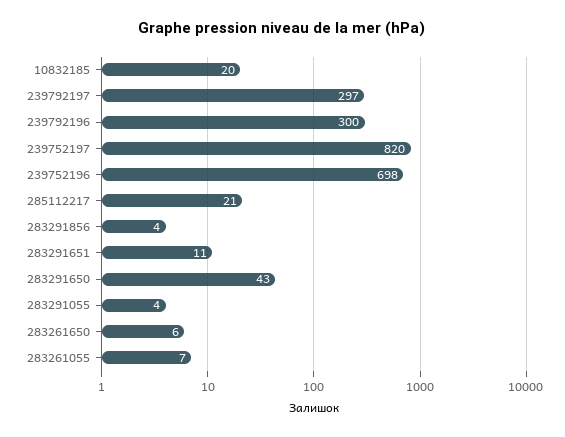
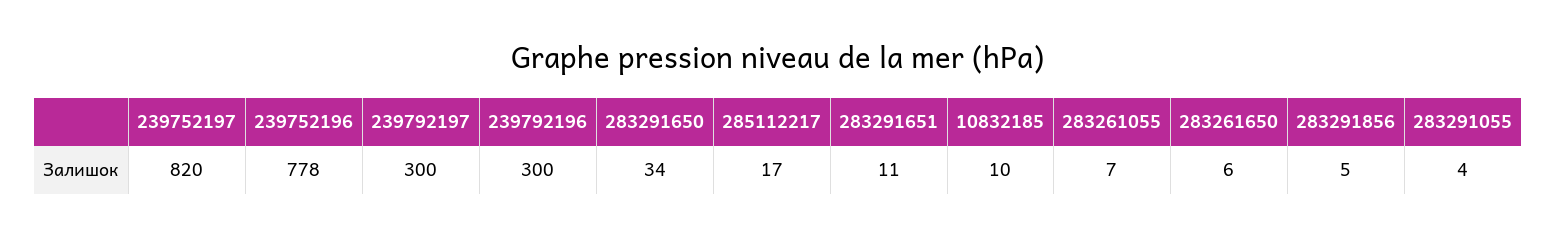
10832185: 20 -> 10
239792197: 297 -> 300
239752196: 698 -> 778
285112217: 21 -> 17
283291856: 4 -> 5
283291650: 43 -> 34

